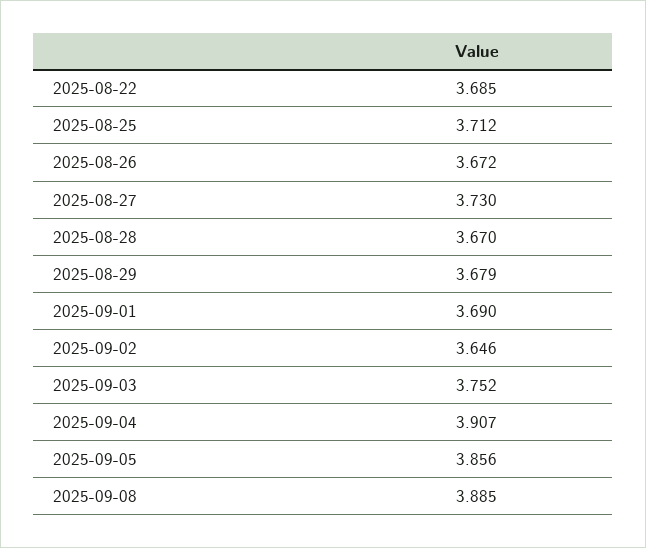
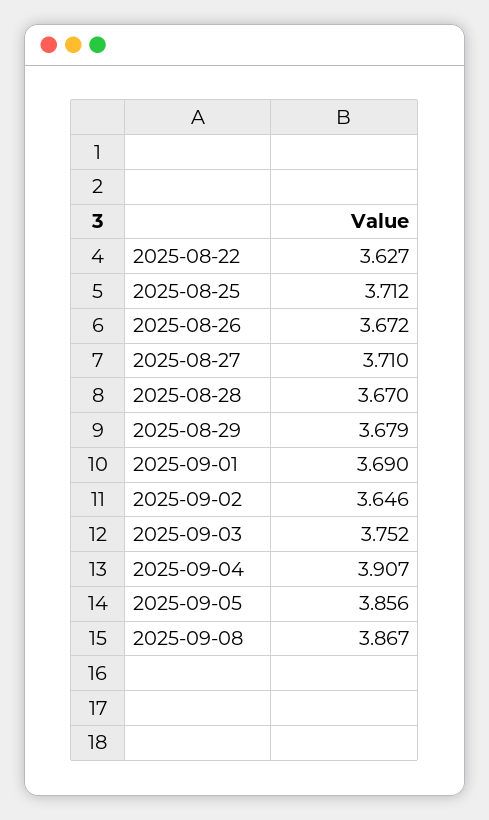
2025-08-22: 3.685 -> 3.627
2025-08-27: 3.73 -> 3.71
2025-09-08: 3.885 -> 3.867

